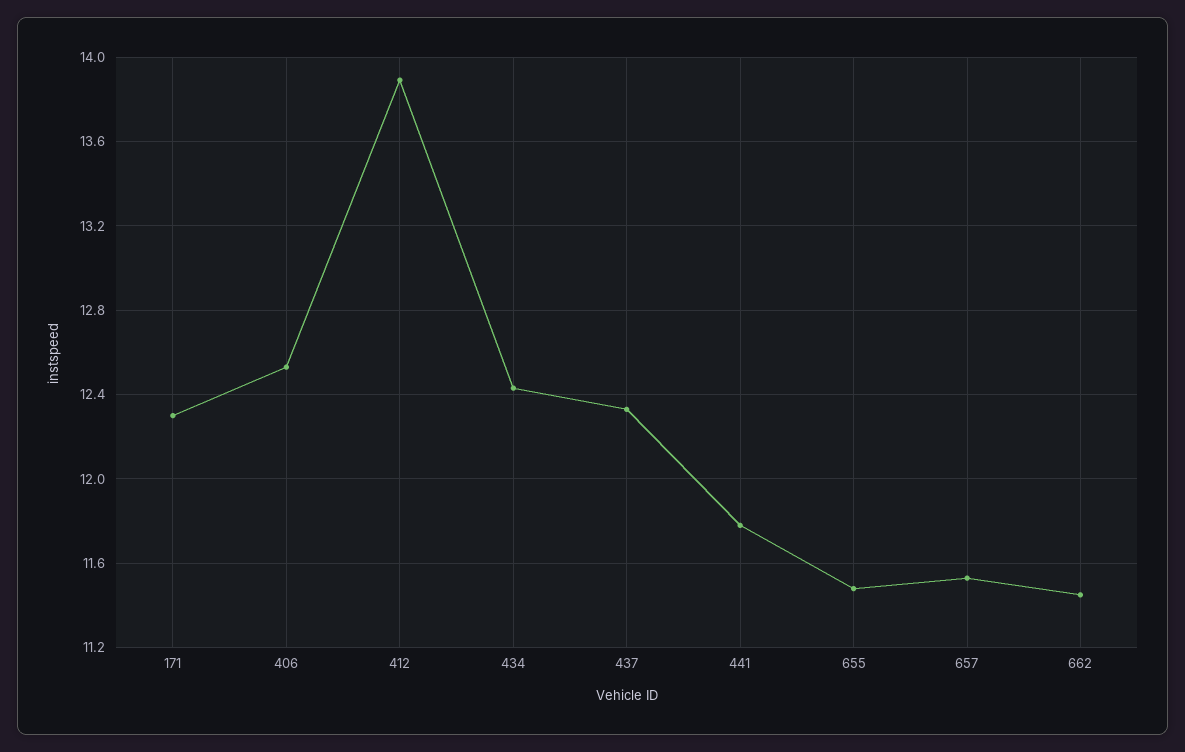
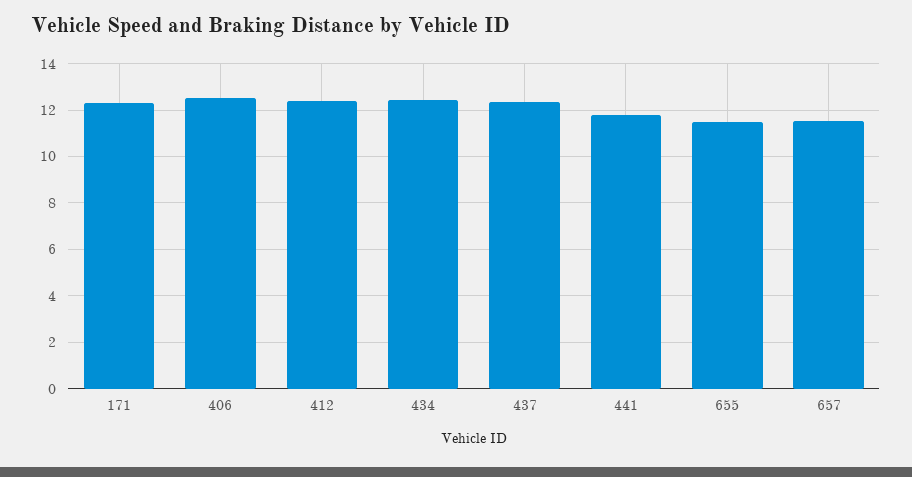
412: 13.9 -> 12.5
662: 11.45 -> none

